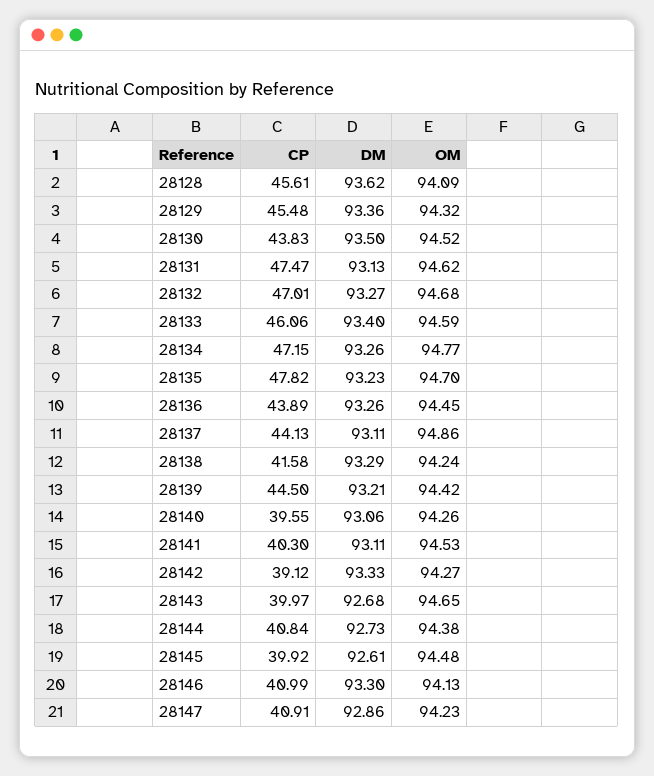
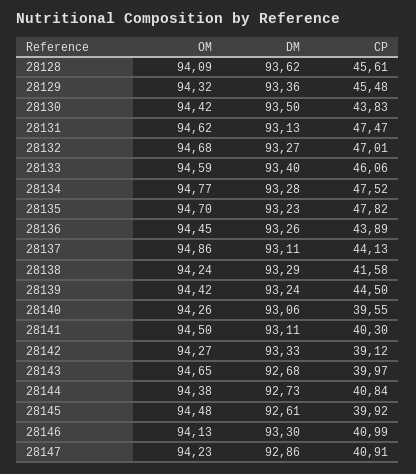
OM, 28130: 94.52 -> 94.42
CP, 28134: 47.15 -> 47.52
DM, 28134: 93.26 -> 93.28
DM, 28139: 93.21 -> 93.24
OM, 28141: 94.53 -> 94.5

